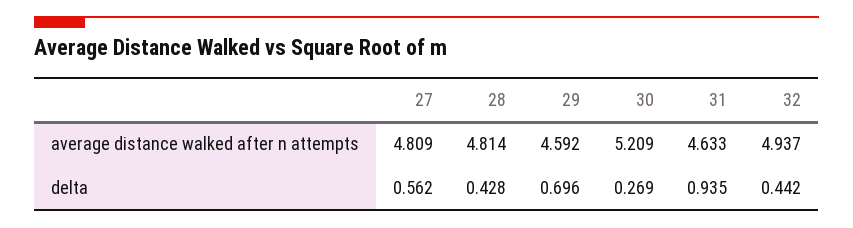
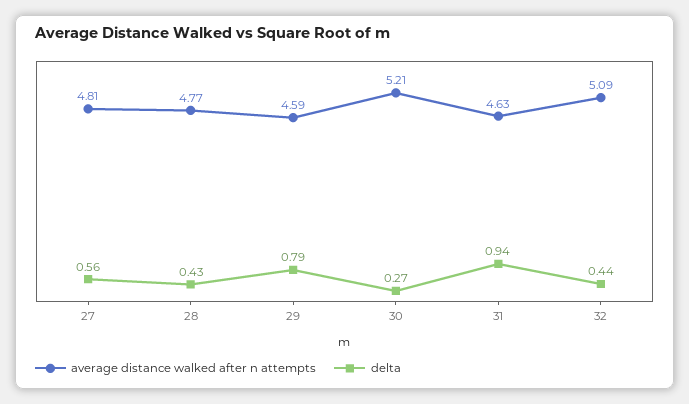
average distance walked after n attempts, 28: 4.814 -> 4.77
average distance walked after n attempts, 32: 4.937 -> 5.09
delta, 29: 0.696 -> 0.79

